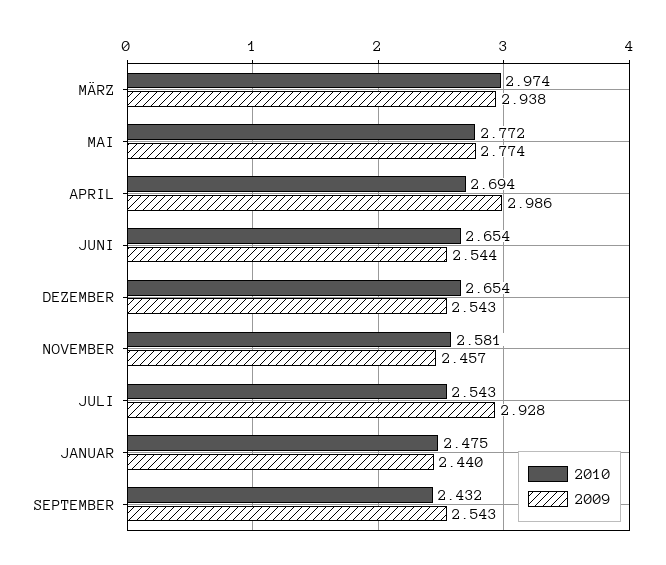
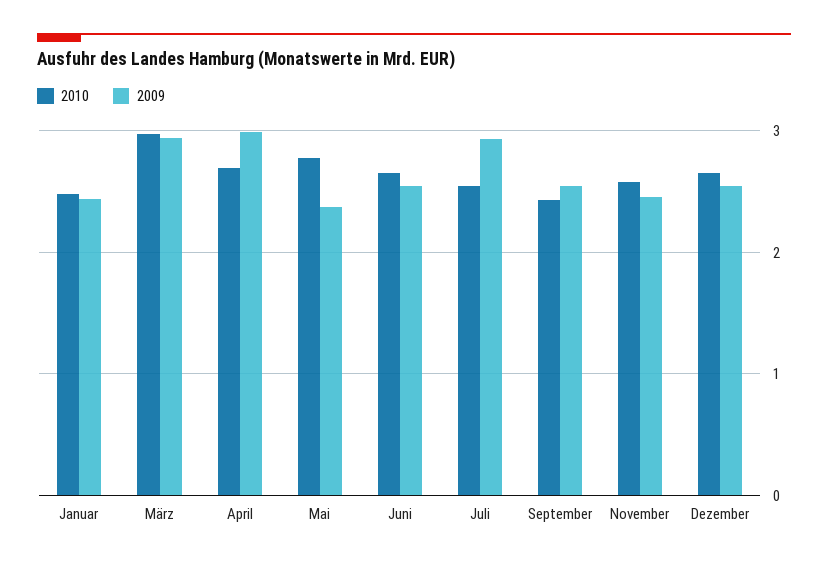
2009, MAI: 2.774 -> 2.4

